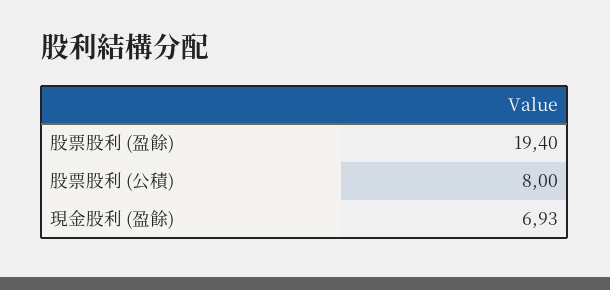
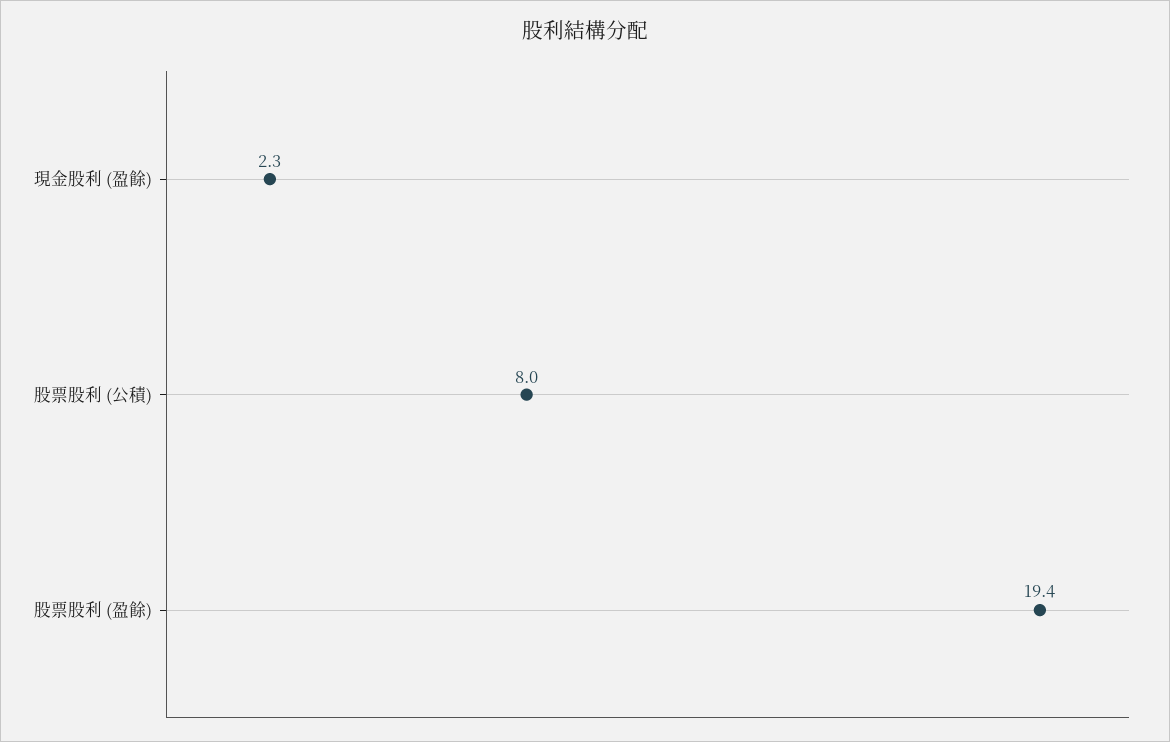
現金股利 (盈餘): 6.93 -> 2.3

